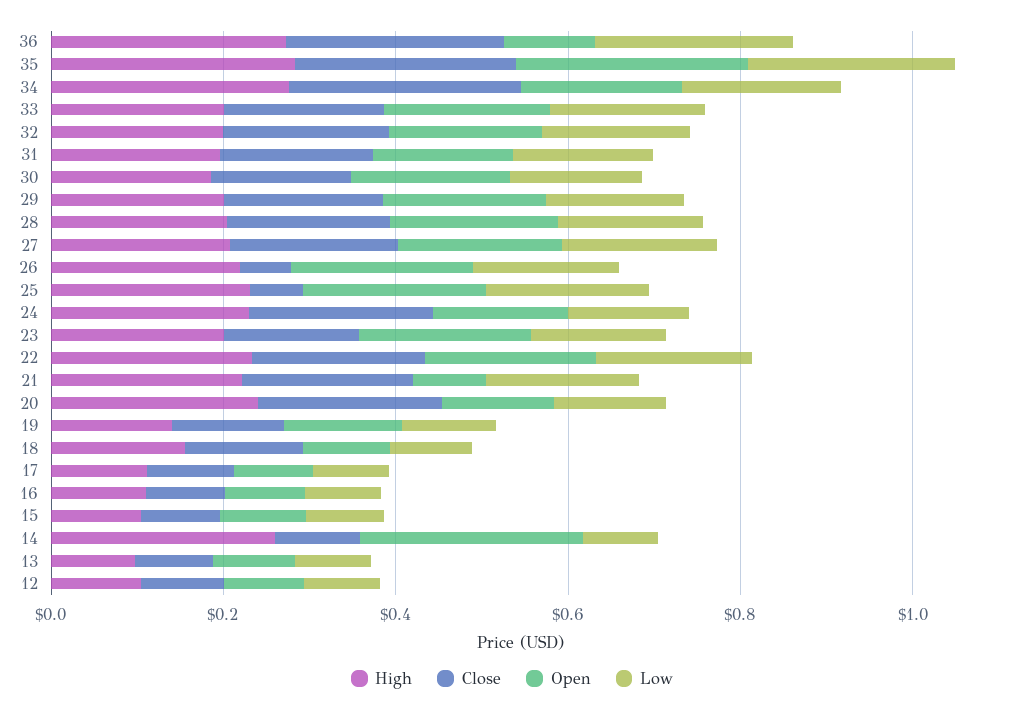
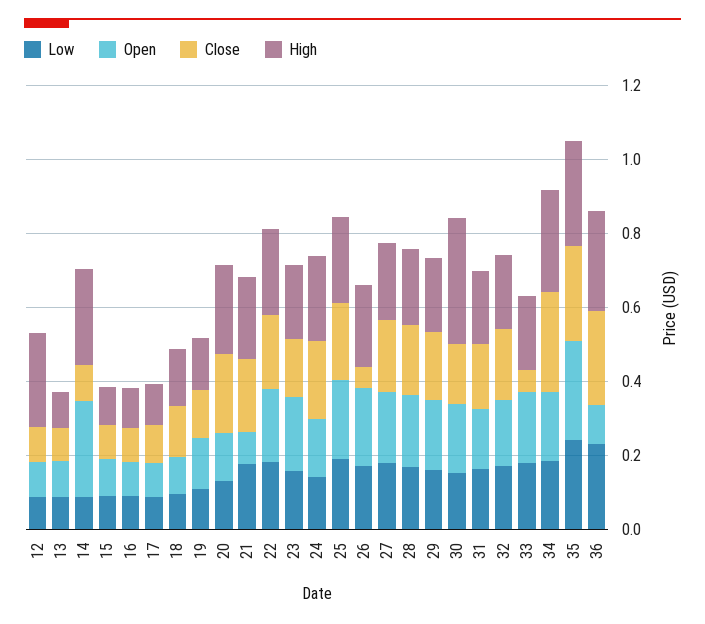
Close, 33: 0.2 -> 0.05
High, 30: 0.2 -> 0.35
Close, 25: 0.05 -> 0.2
High, 12: 0.1 -> 0.25

